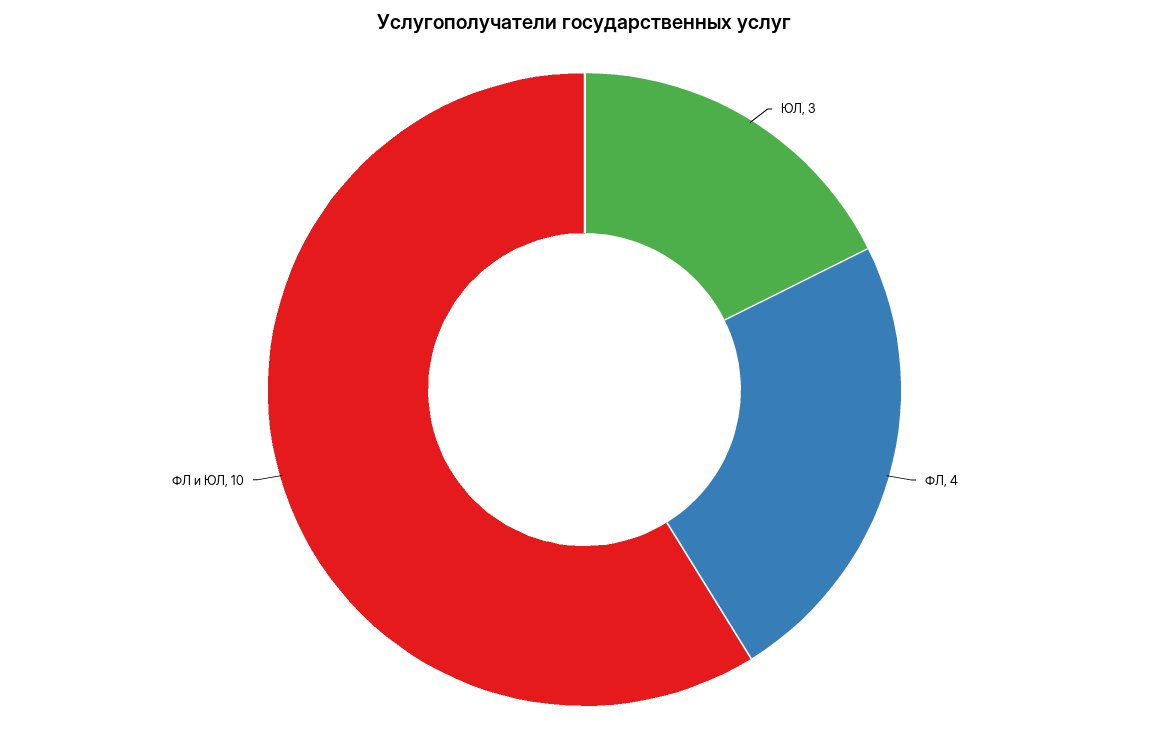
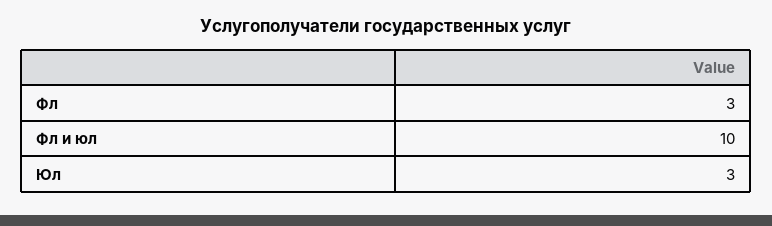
ФЛ: 4 -> 3

